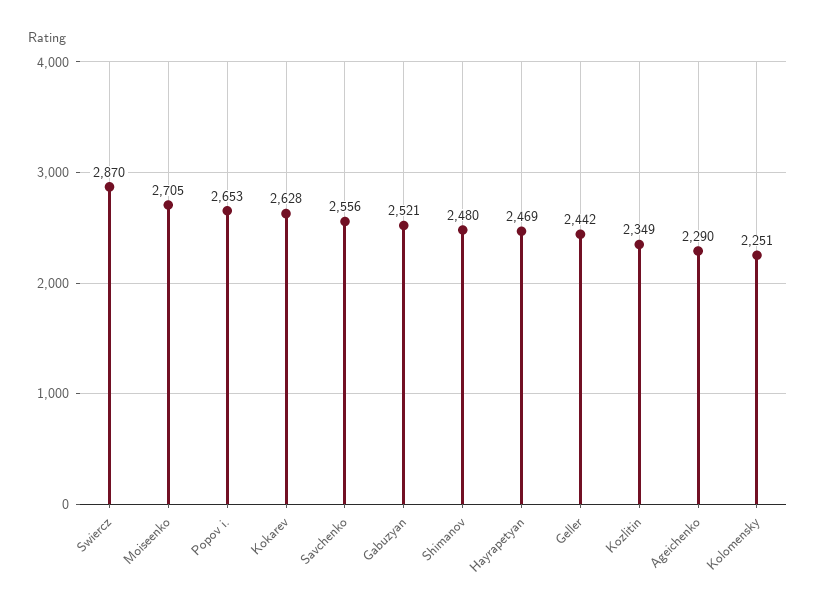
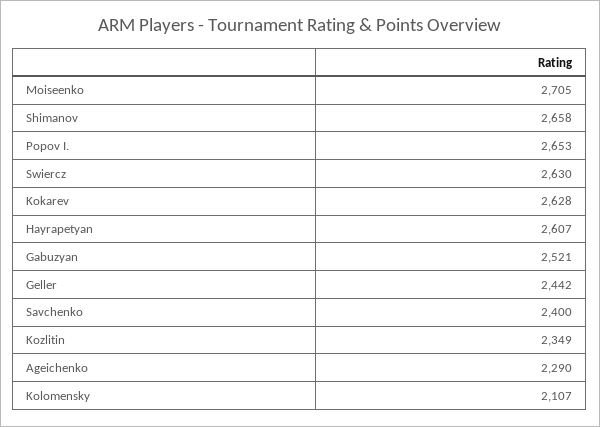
Swiercz: 2870 -> 2630
Savchenko: 2556 -> 2400
Shimanov: 2480 -> 2658
Hayrapetyan: 2469 -> 2607
Kolomensky: 2251 -> 2107

